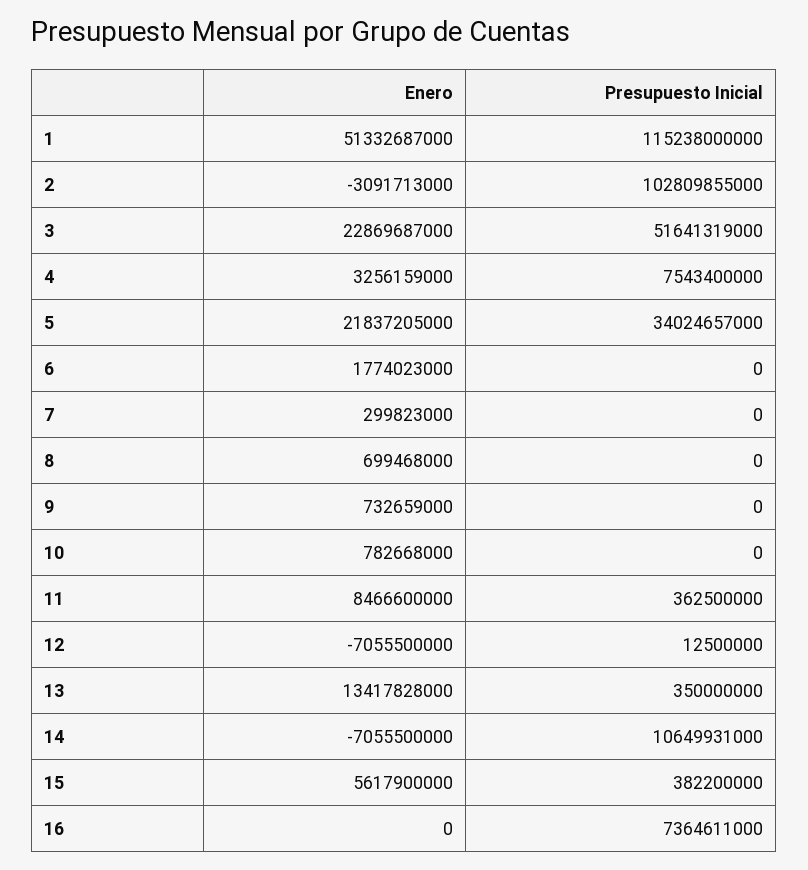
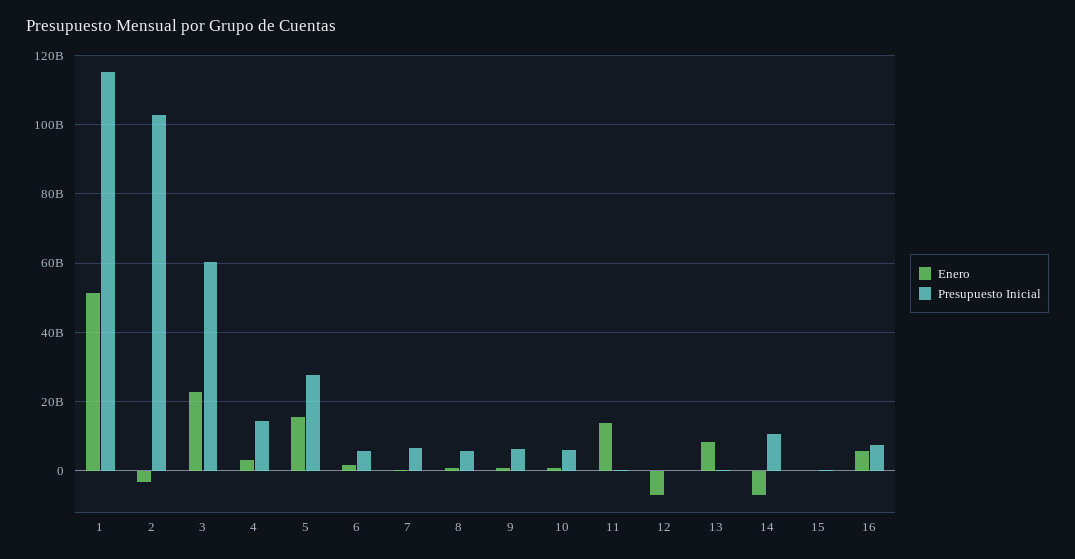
Presupuesto Inicial, 3: 51641319000 -> 60000000000
Presupuesto Inicial, 4: 7543400000 -> 14000000000
Enero, 5: 21837205000 -> 16000000000
Presupuesto Inicial, 5: 34024657000 -> 28000000000
Presupuesto Inicial, 6: 0 -> 6000000000
Presupuesto Inicial, 7: 0 -> 6000000000
Presupuesto Inicial, 8: 0 -> 6000000000
Presupuesto Inicial, 9: 0 -> 6000000000
Presupuesto Inicial, 10: 0 -> 6000000000
Enero, 11: 8466600000 -> 14000000000
Enero, 13: 13417828000 -> 8000000000
Enero, 15: 5617900000 -> 0
Enero, 16: 0 -> 6000000000

